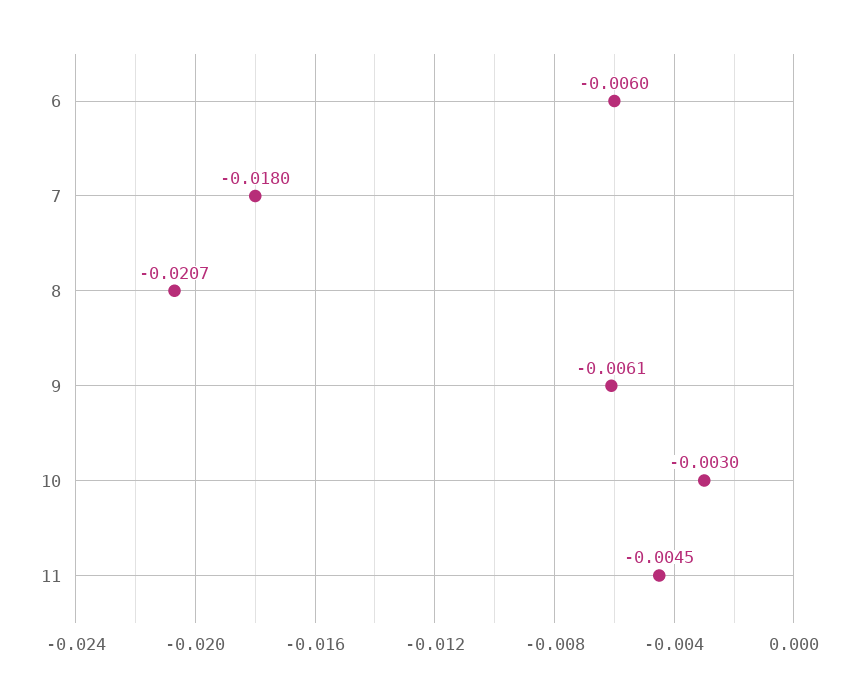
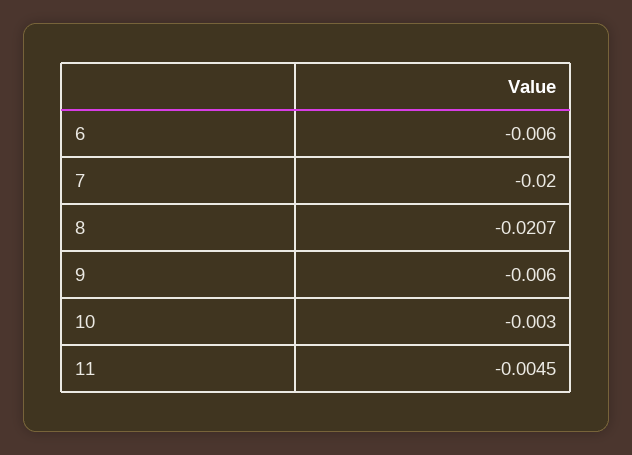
7: -0.018 -> -0.02
9: -0.0061 -> -0.006

